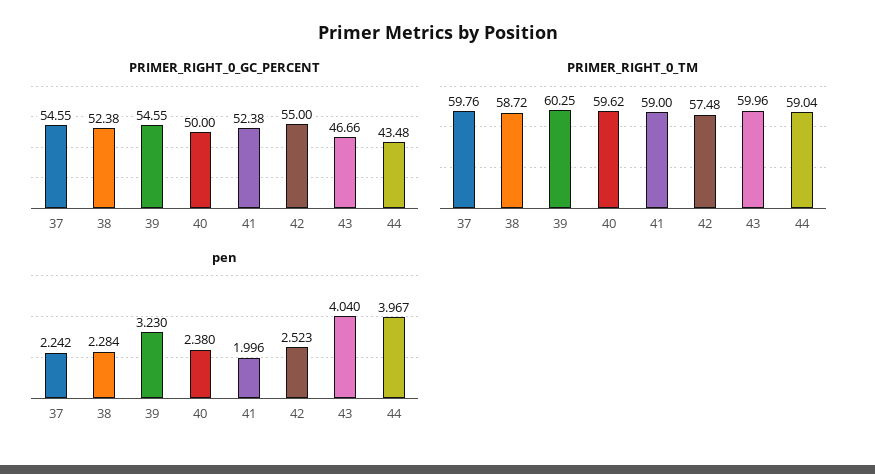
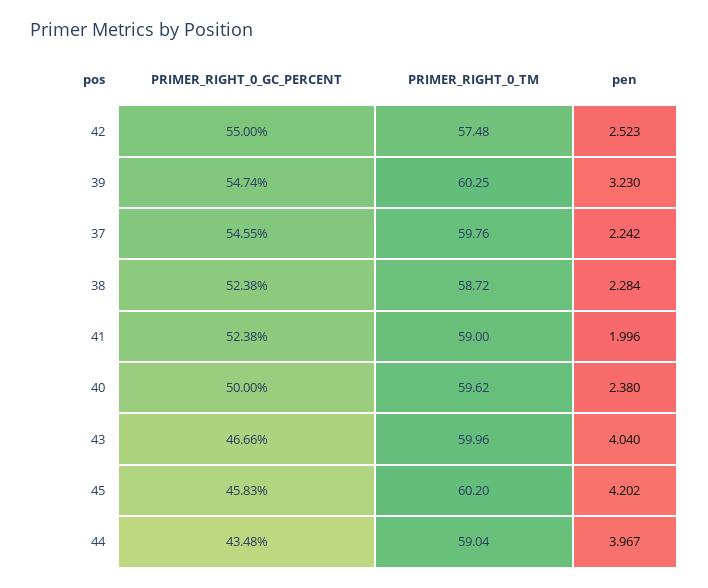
PRIMER_RIGHT_0_GC_PERCENT, 39: 54.55 -> 54.74
PRIMER_RIGHT_0_GC_PERCENT, 45: none -> 45.83
PRIMER_RIGHT_0_TM, 45: none -> 60.2
pen, 45: none -> 4.202

